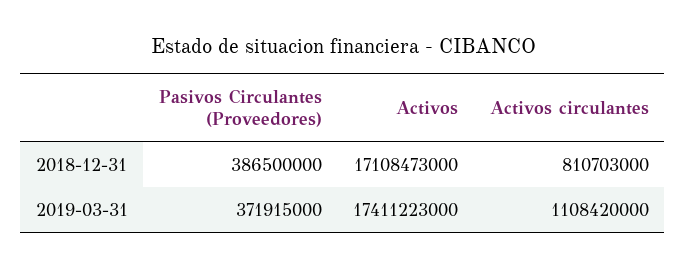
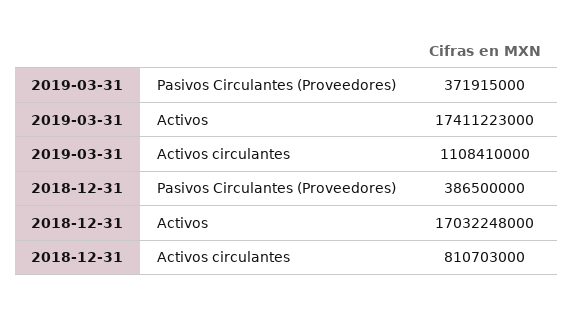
Activos, 2018-12-31: 17108473000 -> 17032248000
Activos circulantes, 2019-03-31: 1108420000 -> 1108410000

